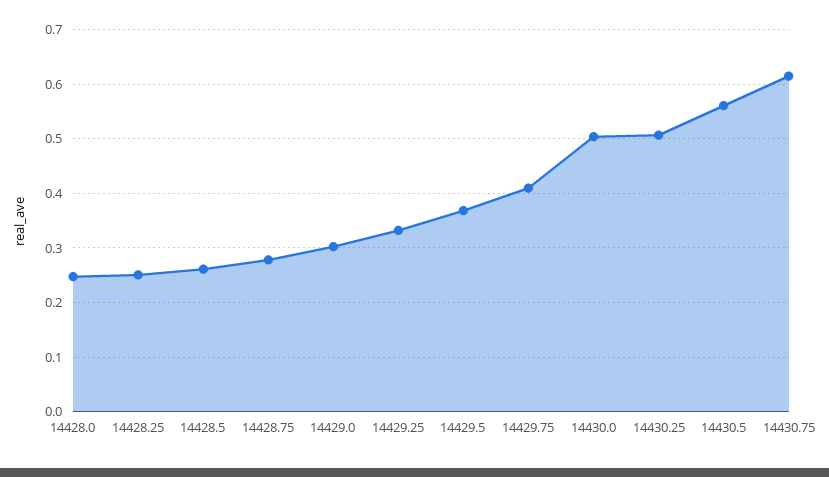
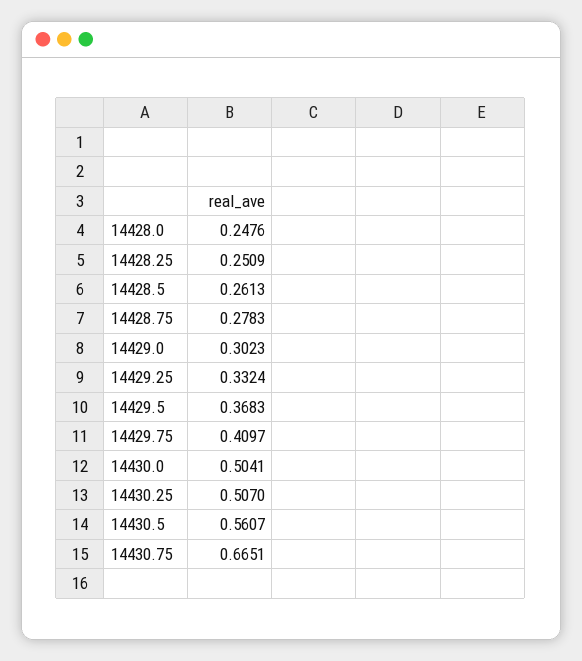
14430.75: 0.62 -> 0.6651

